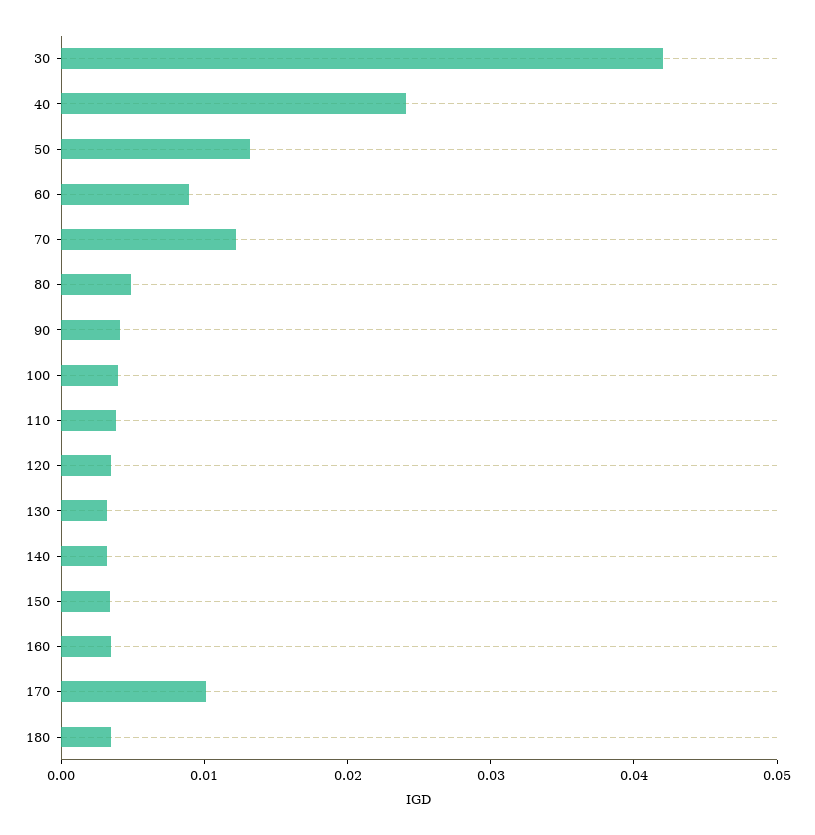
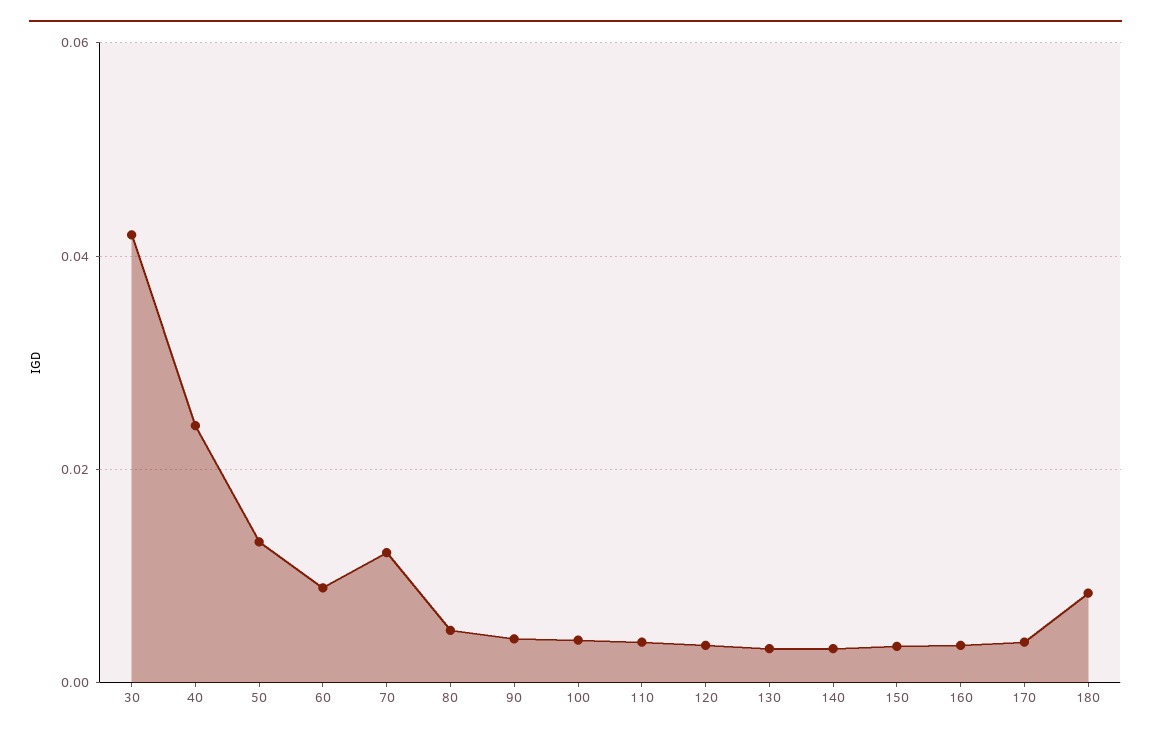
170: 0.01 -> 0.004
180: 0.004 -> 0.008

